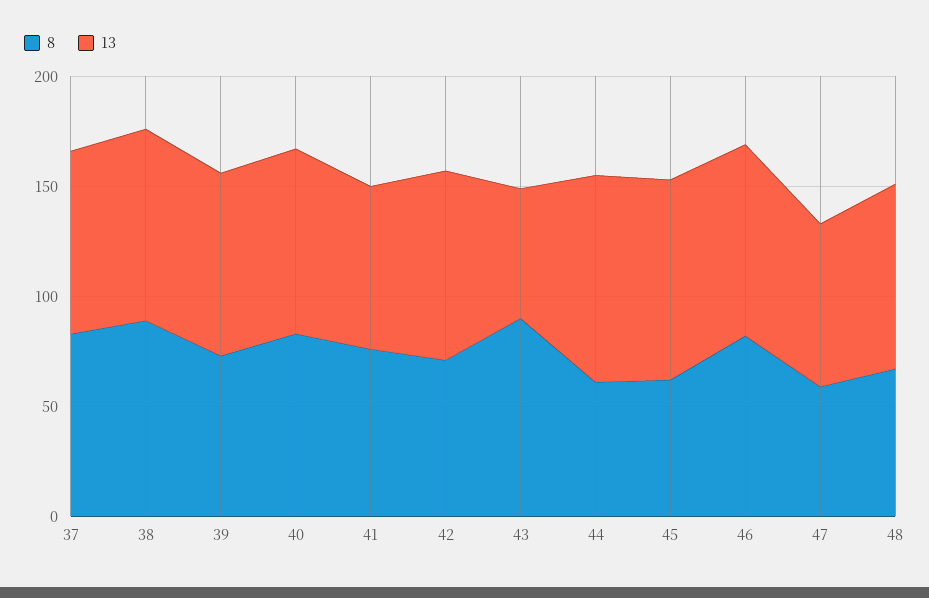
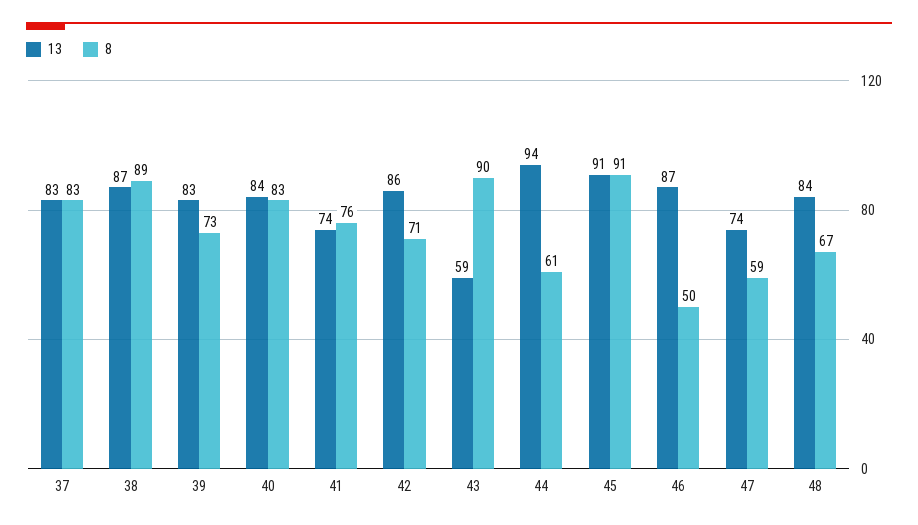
8, 45: 60 -> 91
8, 46: 80 -> 50

